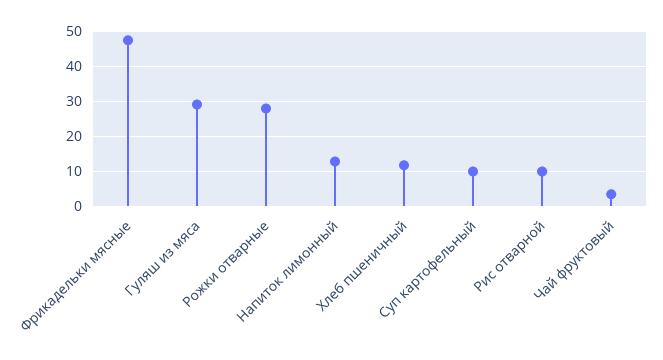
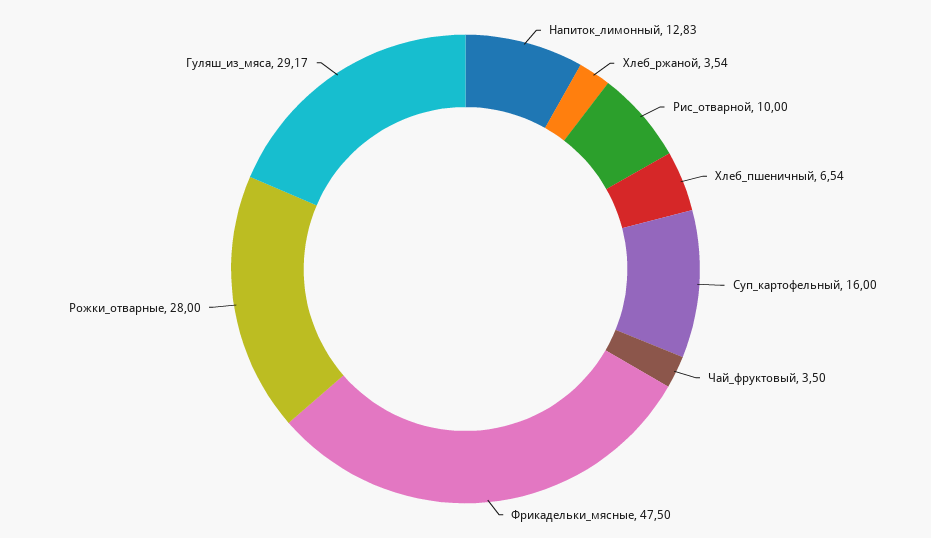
Хлеб пшеничный: 12 -> 6.54
Суп картофельный: 10 -> 16
Хлеб_ржаной: none -> 3.54

